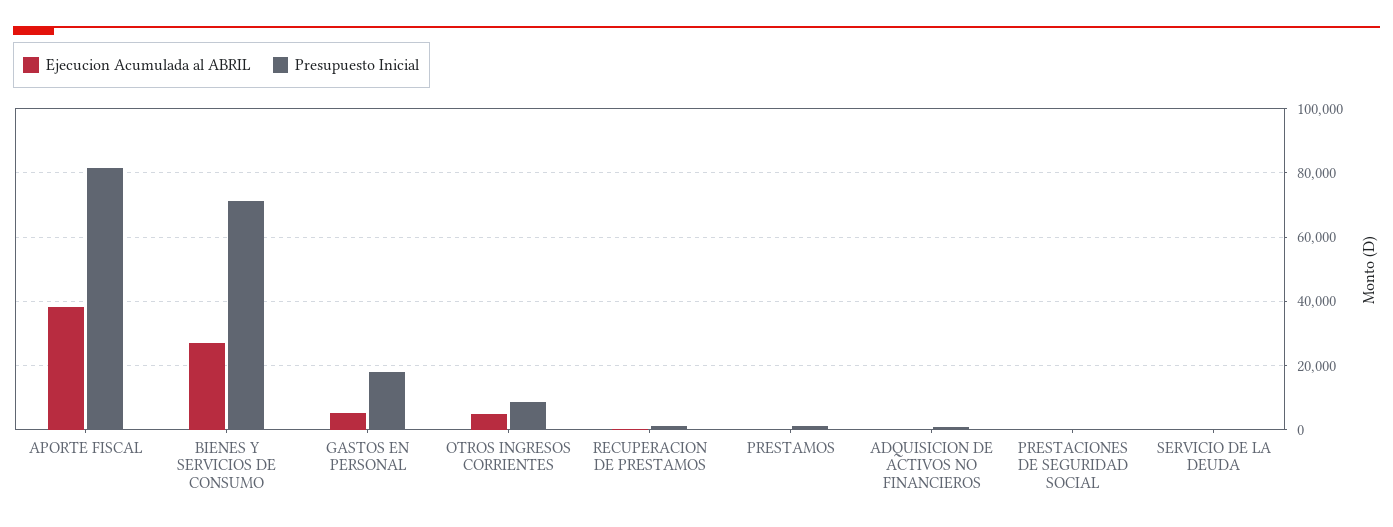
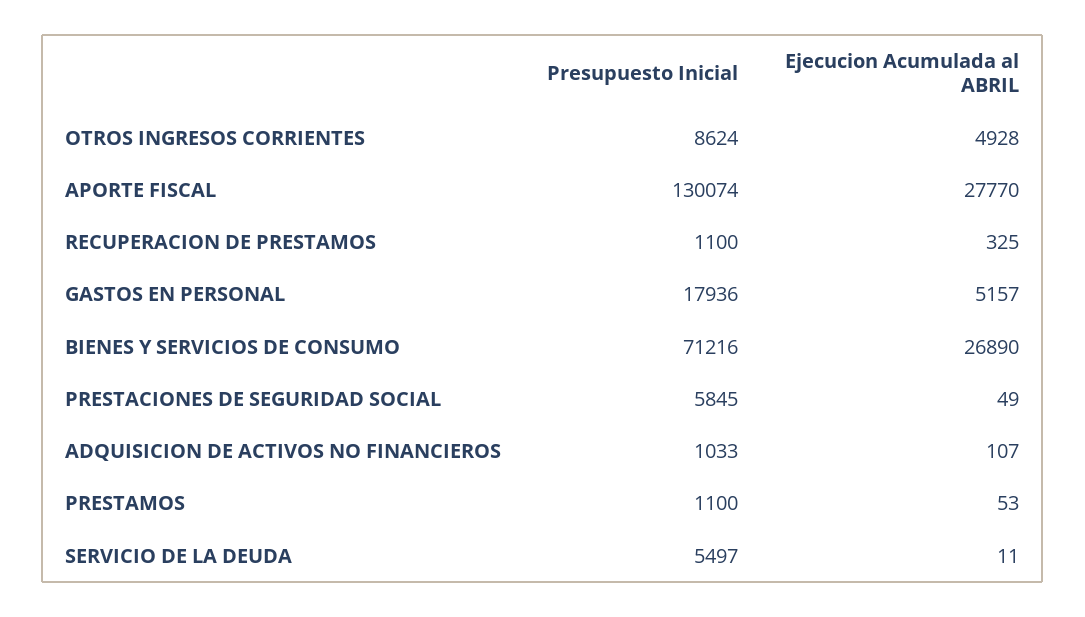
Ejecucion Acumulada al ABRIL, APORTE FISCAL: 38000 -> 27770
Presupuesto Inicial, APORTE FISCAL: 82000 -> 130074
Presupuesto Inicial, PRESTACIONES DE SEGURIDAD SOCIAL: 0 -> 5845
Presupuesto Inicial, SERVICIO DE LA DEUDA: 0 -> 5497

